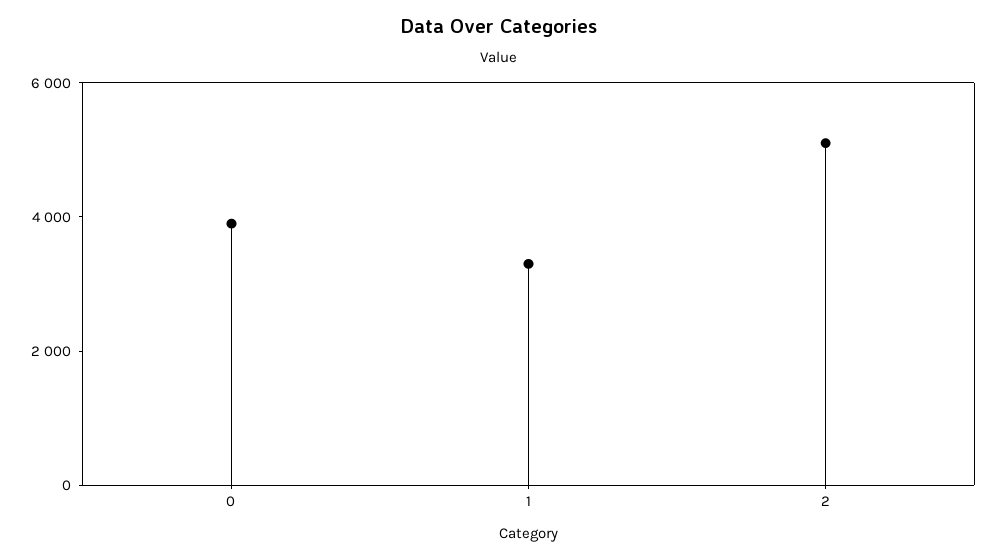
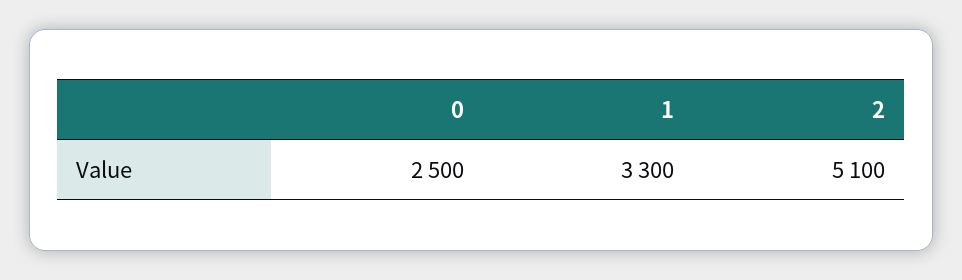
0: 4000 -> 2500

